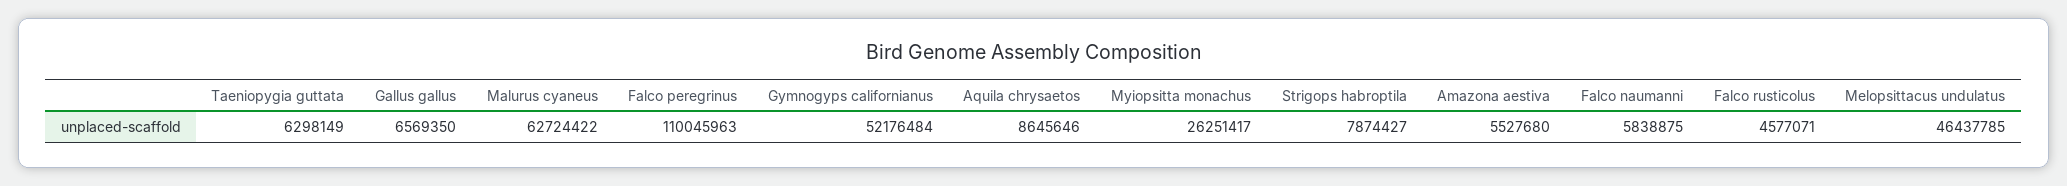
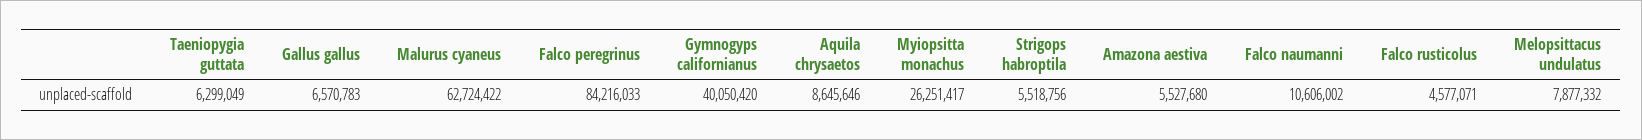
Taeniopygia guttata: 6298149 -> 6299049
Gallus gallus: 6569350 -> 6570783
Falco peregrinus: 110045963 -> 84216033
Gymnogyps californianus: 52176484 -> 40050420
Strigops habroptila: 7874427 -> 5518756
Falco naumanni: 5838875 -> 10606002
Melopsittacus undulatus: 46437785 -> 7877332

